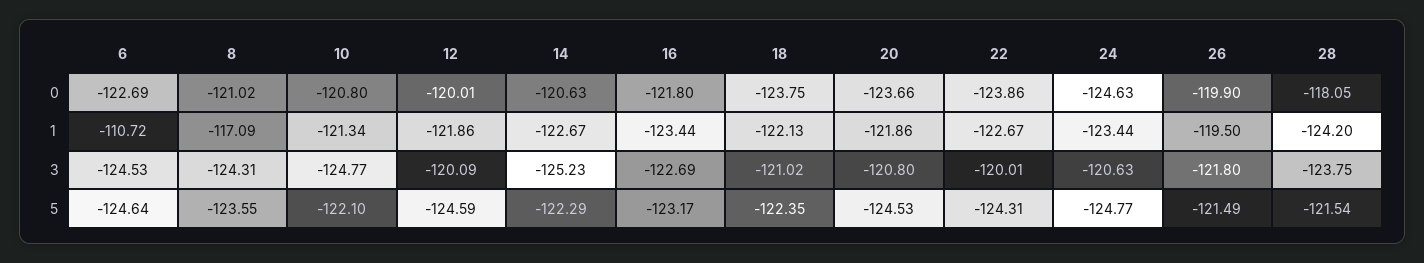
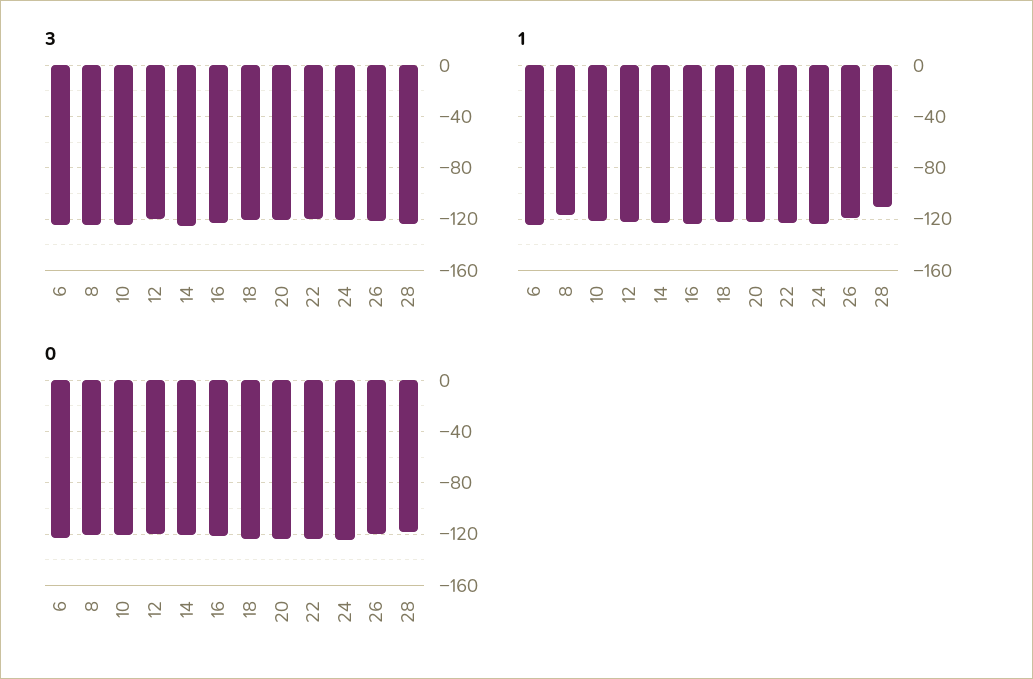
1, 6: -110.72 -> -125
1, 28: -124.2 -> -110
5, 6: -124.64 -> none
5, 8: -123.55 -> none
5, 10: -122.1 -> none
5, 12: -124.59 -> none
5, 14: -122.29 -> none
5, 16: -123.17 -> none
5, 18: -122.35 -> none
5, 20: -124.53 -> none
5, 22: -124.31 -> none
5, 24: -124.77 -> none
5, 26: -121.49 -> none
5, 28: -121.54 -> none

